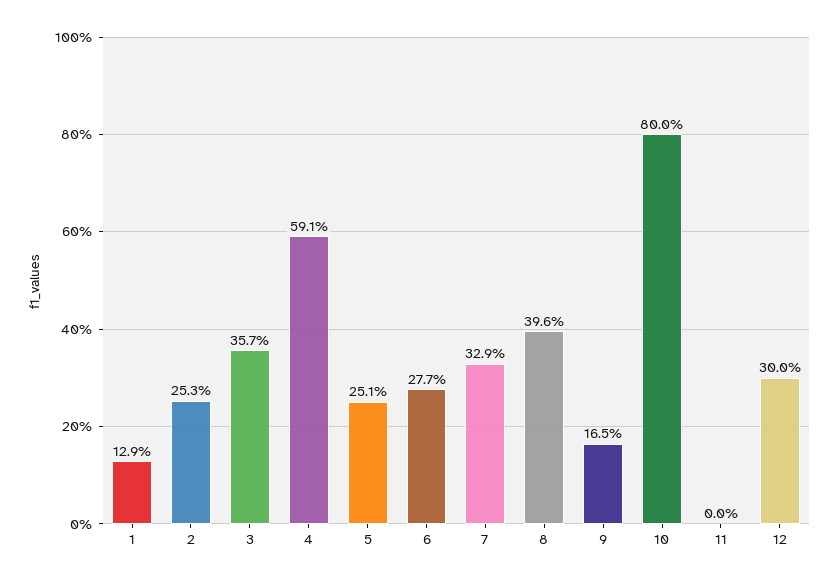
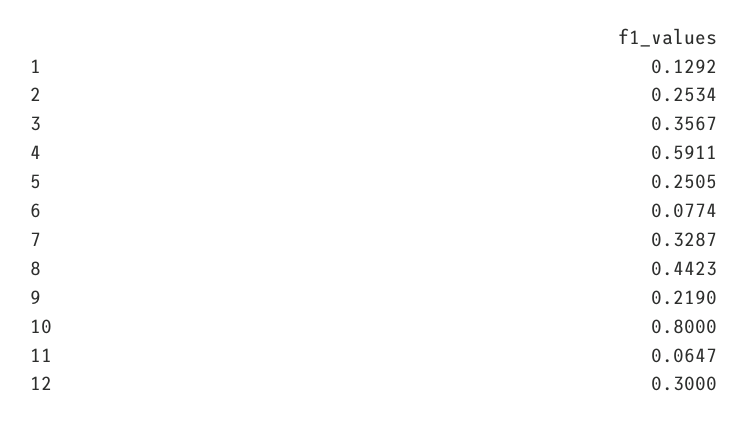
6: 0.277 -> 0.0774
8: 0.396 -> 0.4423
9: 0.165 -> 0.219
11: 0 -> 0.0647

